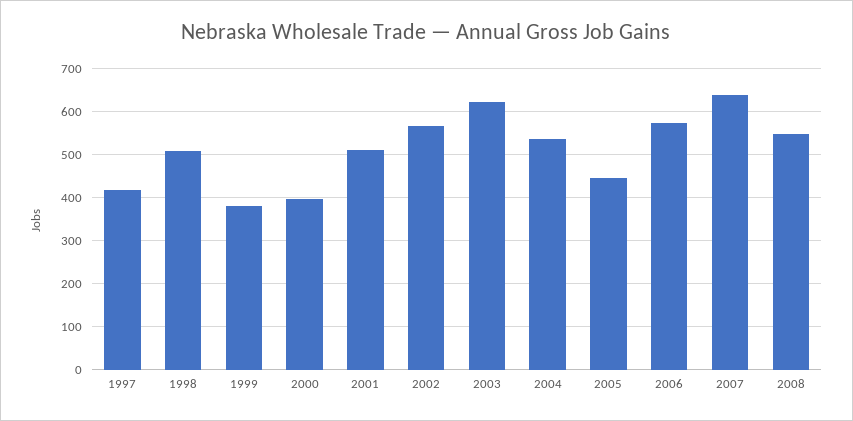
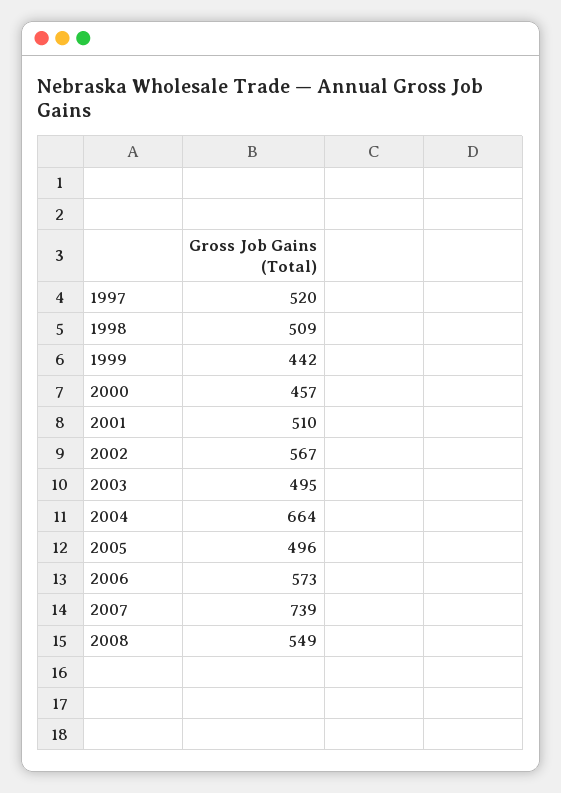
1997: 420 -> 520
1999: 380 -> 442
2000: 400 -> 457
2003: 620 -> 495
2004: 540 -> 664
2005: 440 -> 496
2007: 640 -> 739

